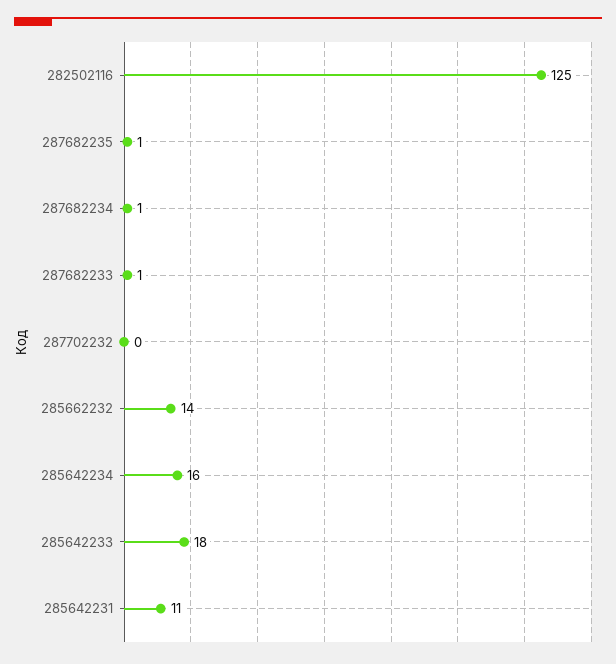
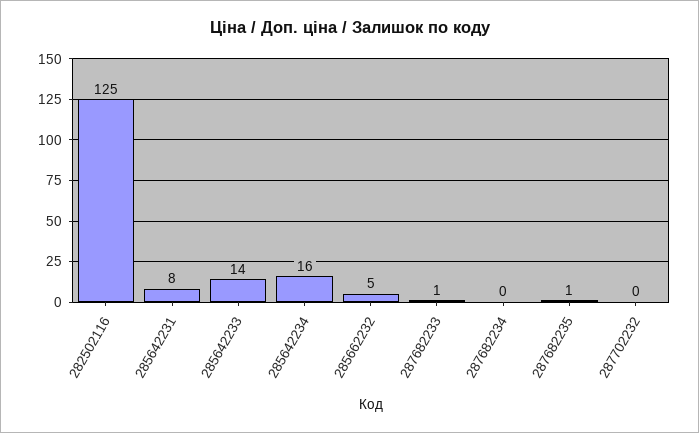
287682234: 1 -> 0
285662232: 14 -> 5
285642233: 18 -> 14
285642231: 11 -> 8

